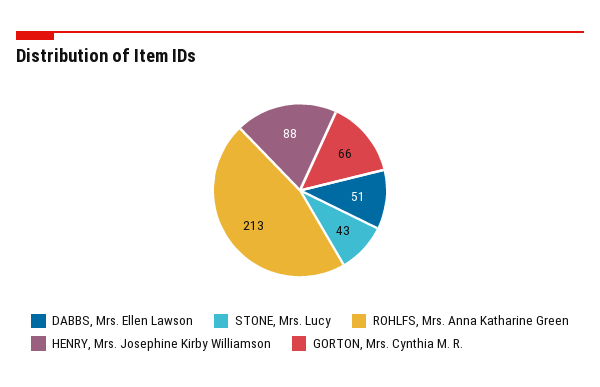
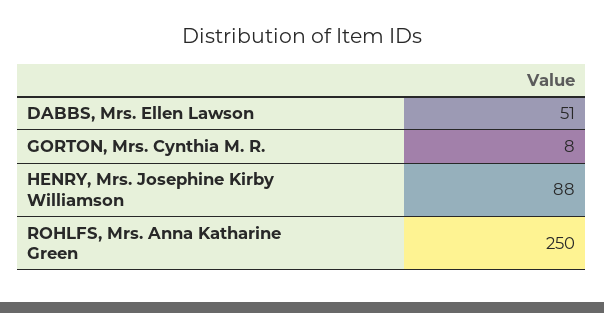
STONE, Mrs. Lucy: 43 -> none
ROHLFS, Mrs. Anna Katharine Green: 213 -> 250
GORTON, Mrs. Cynthia M. R.: 66 -> 8

